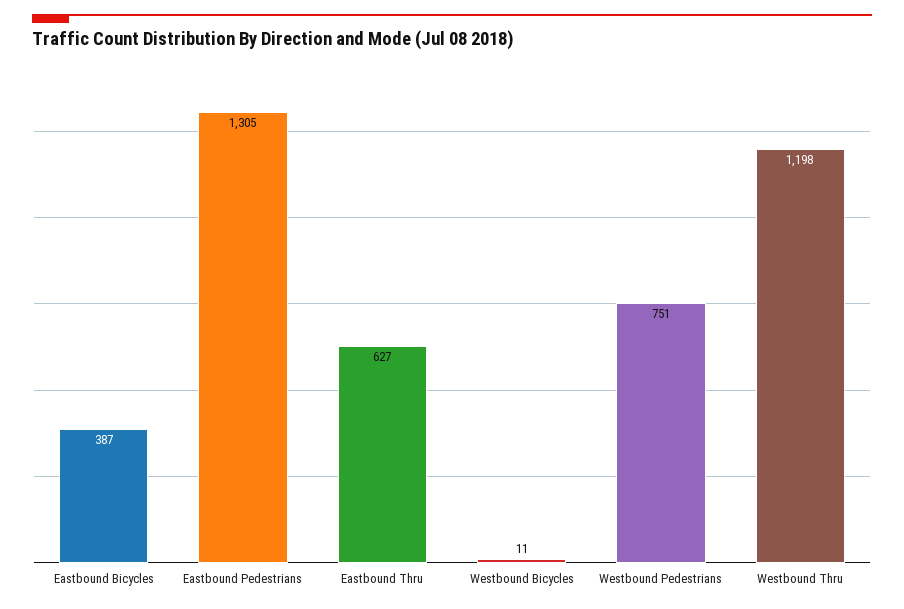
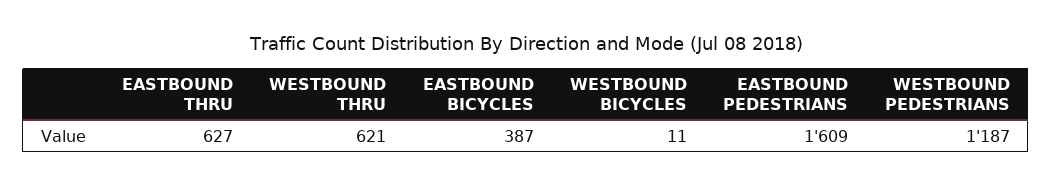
Eastbound Pedestrians: 1305 -> 1609
Westbound Pedestrians: 751 -> 1187
Westbound Thru: 1198 -> 621

